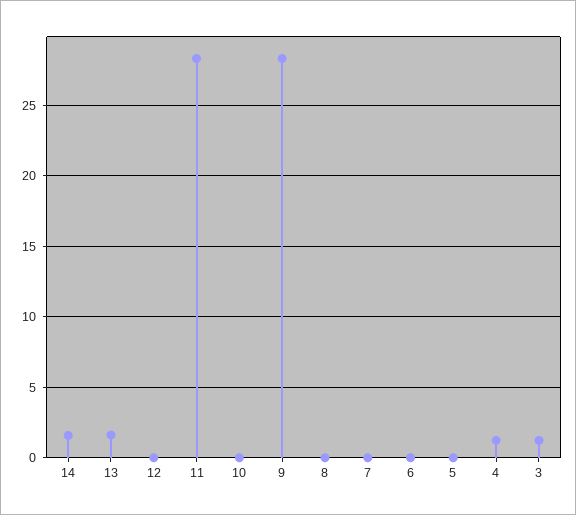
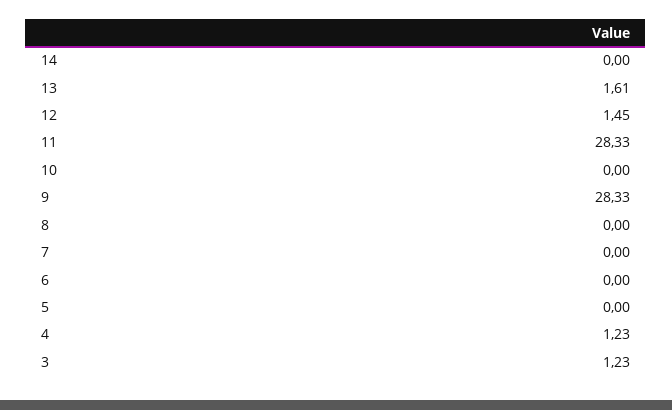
14: 1.5 -> 0
12: 0 -> 1.45

